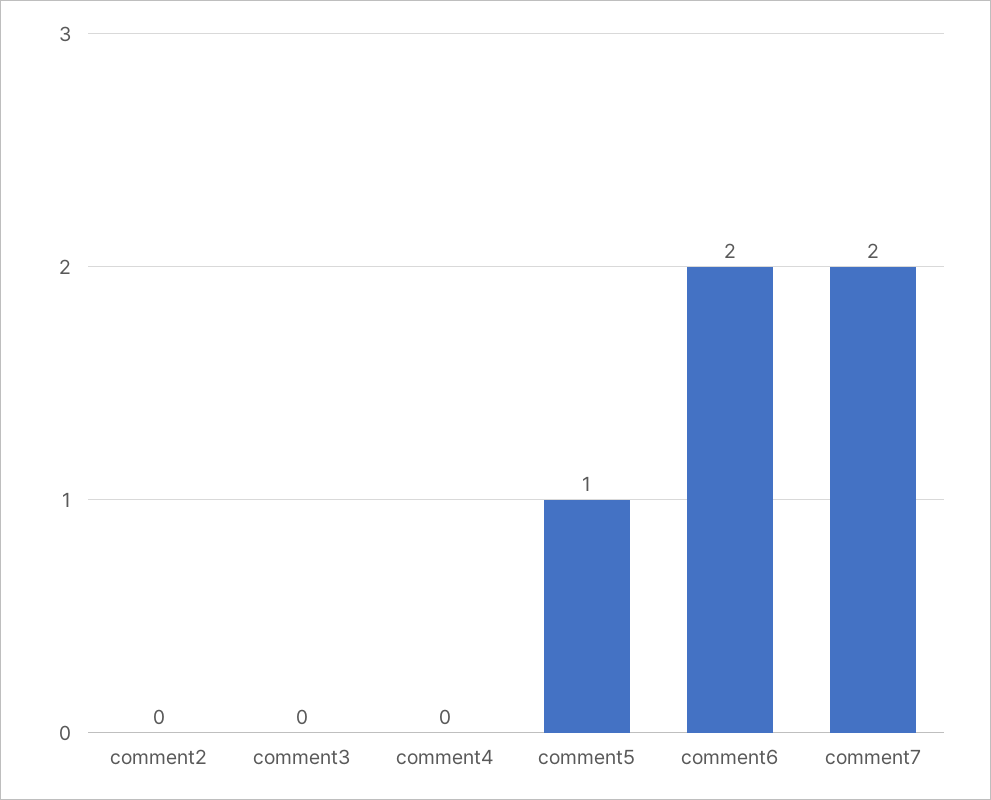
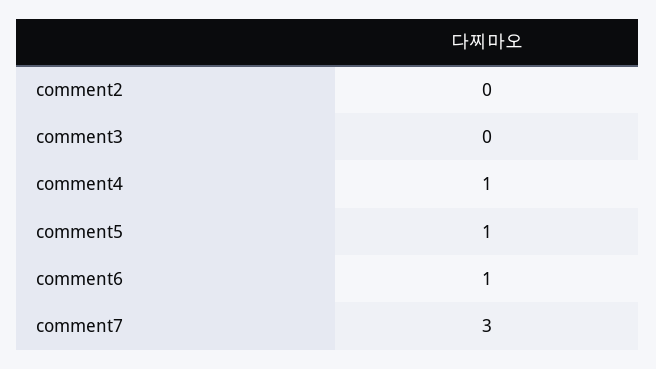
comment4: 0 -> 1
comment6: 2 -> 1
comment7: 2 -> 3

